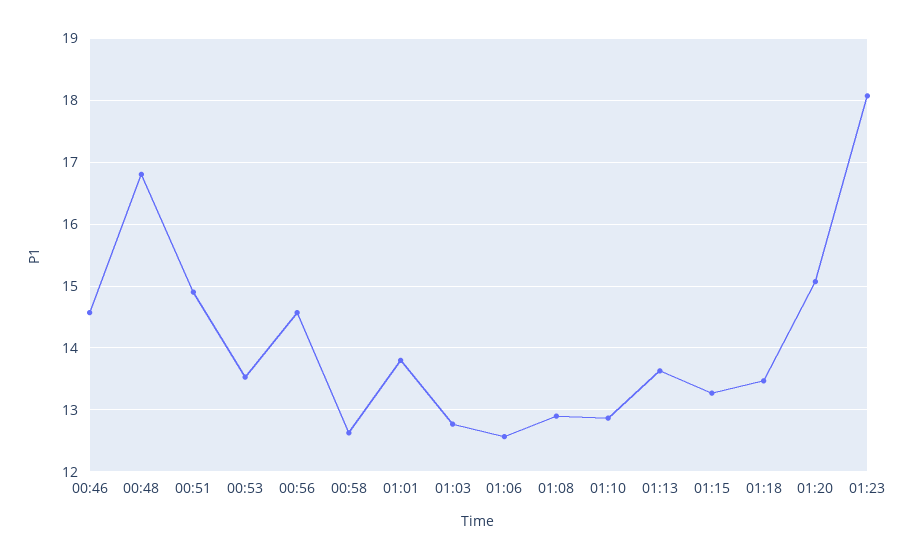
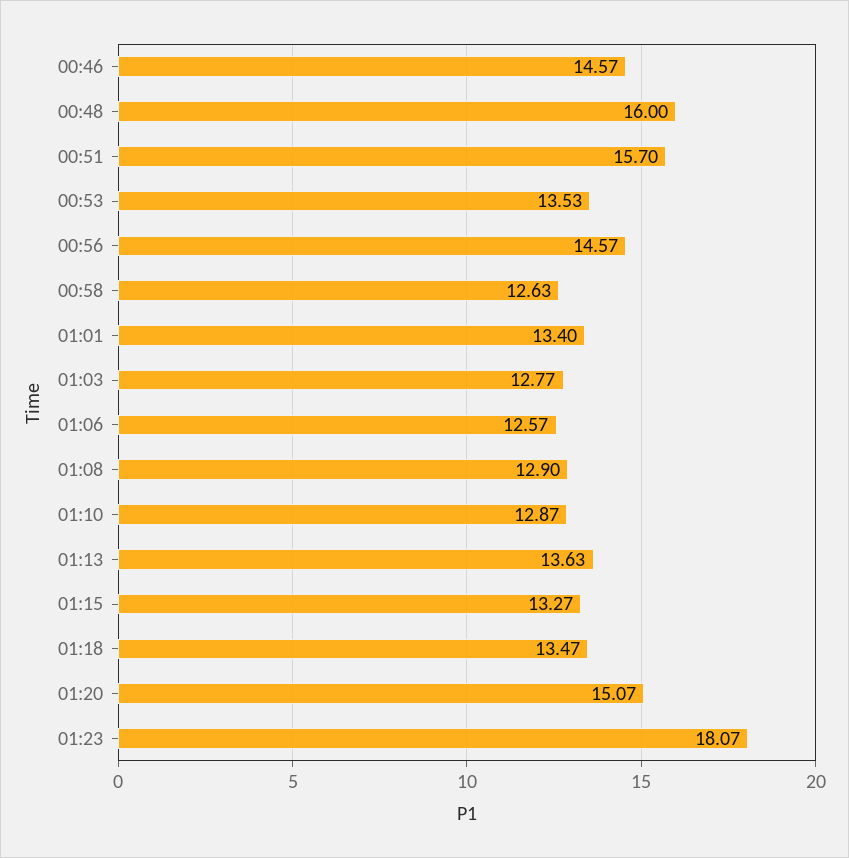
00:48: 16.8 -> 16
00:51: 14.9 -> 15.7
01:01: 13.8 -> 13.4

